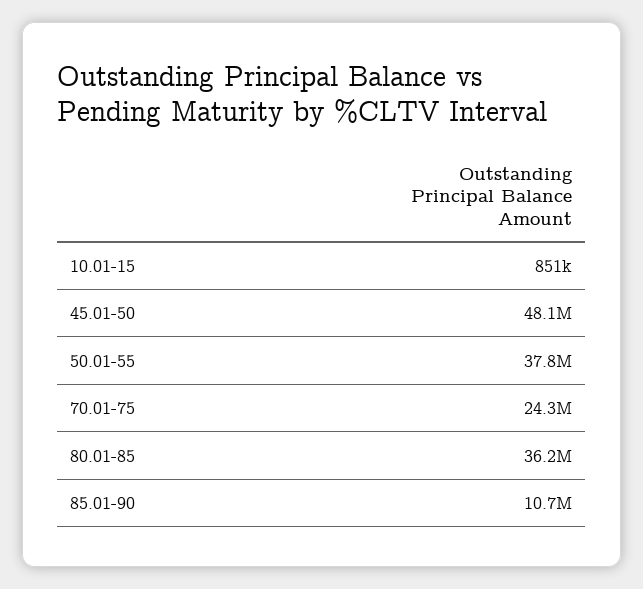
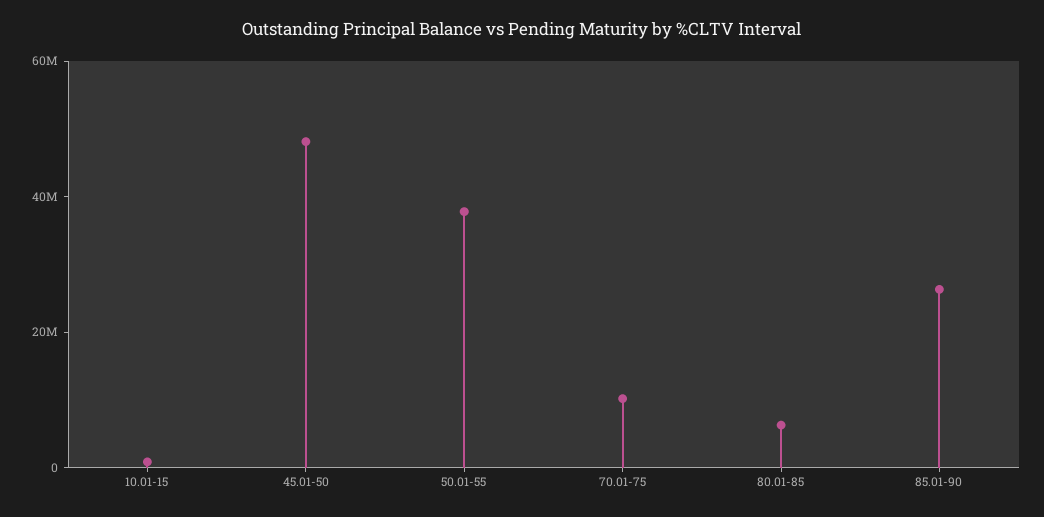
70.01-75: 24300000 -> 10000000
80.01-85: 36200000 -> 5000000
85.01-90: 10700000 -> 25000000

